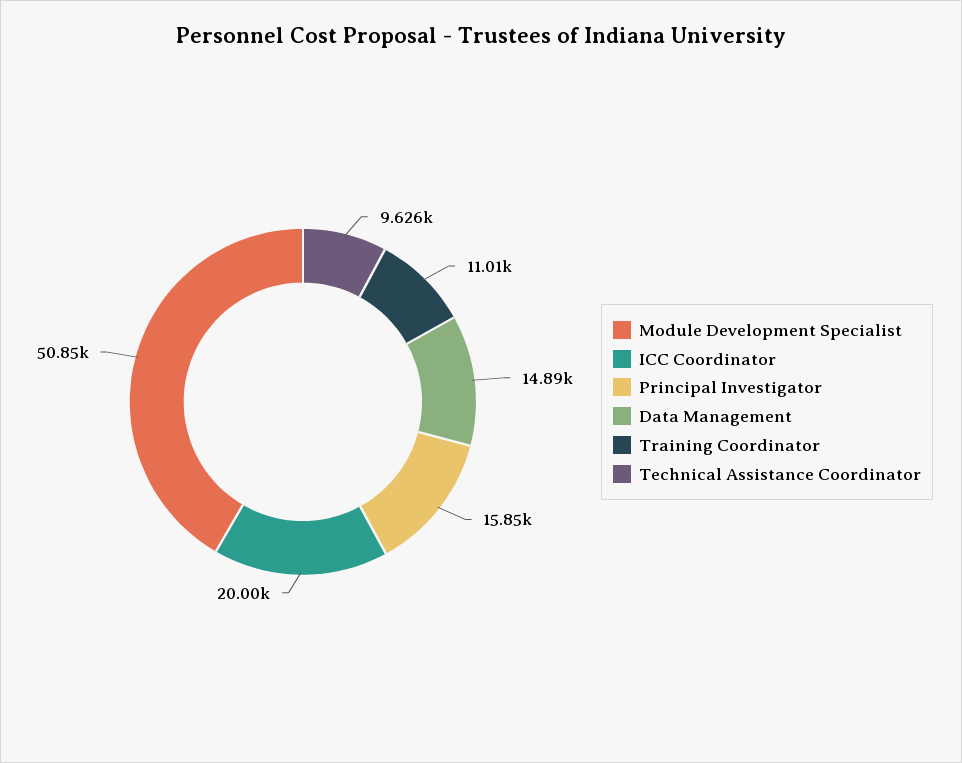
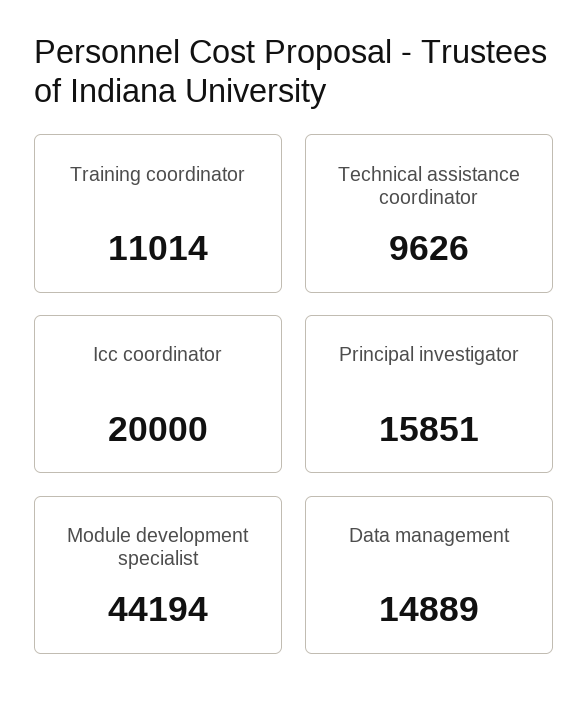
Module Development Specialist: 50850 -> 44194

